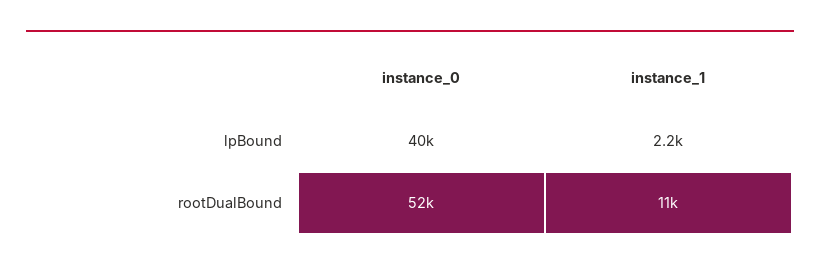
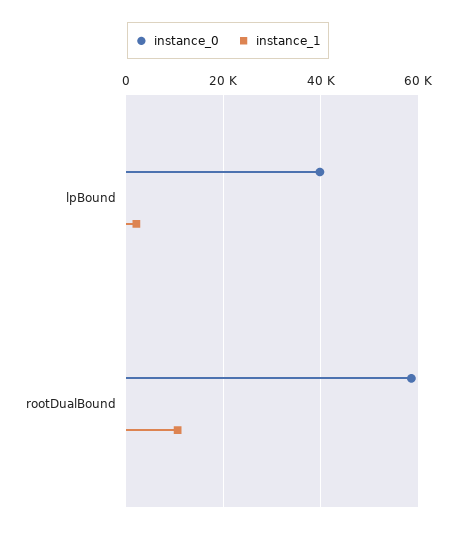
instance_0, rootDualBound: 52000 -> 58000

